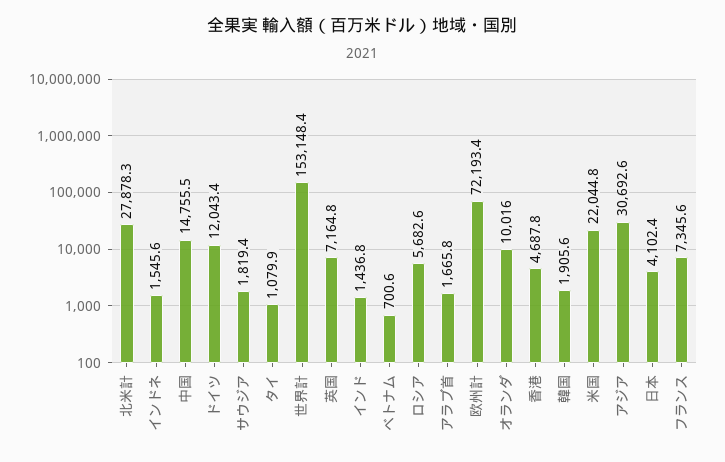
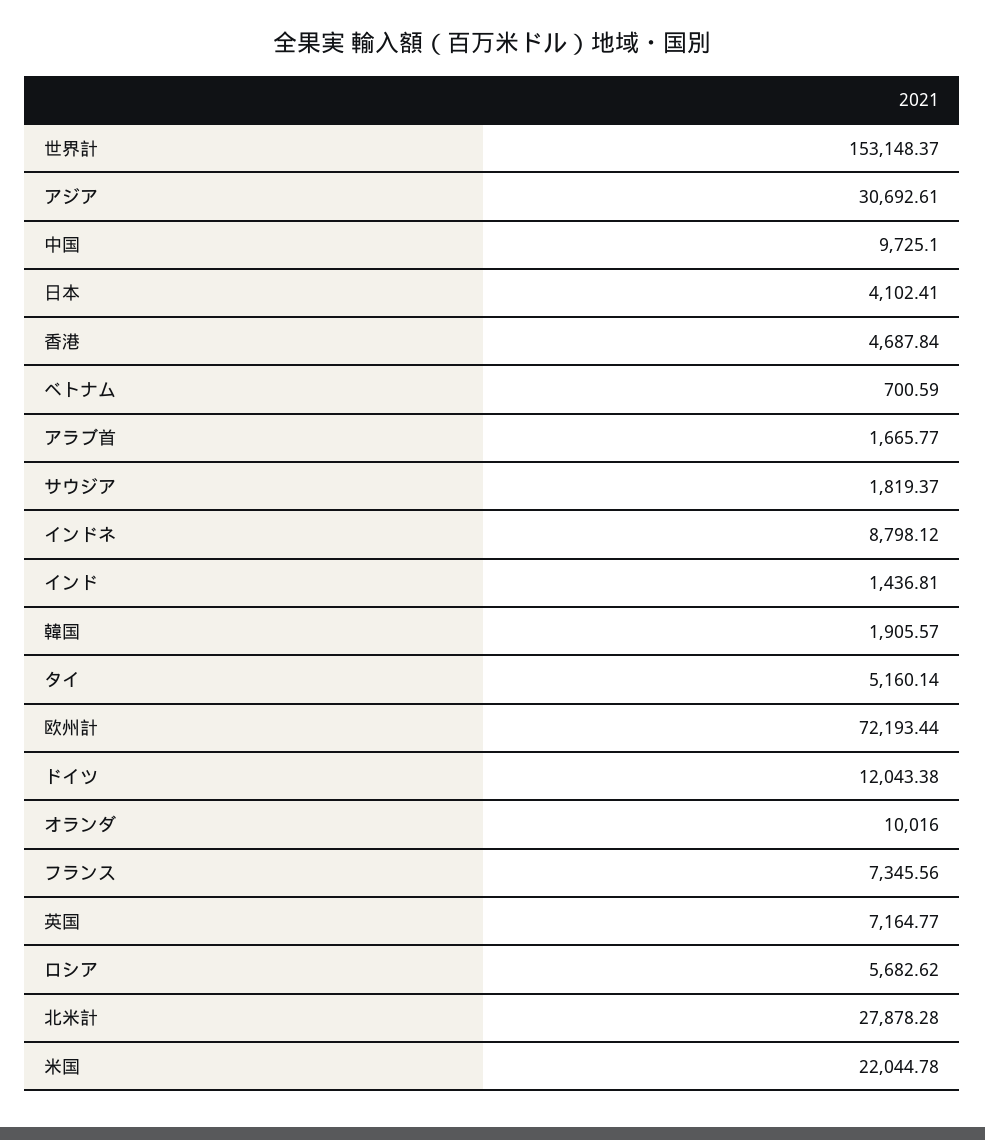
インドネ: 1545.6 -> 8798.12
中国: 14755.5 -> 9725.1
タイ: 1079.9 -> 5160.14

